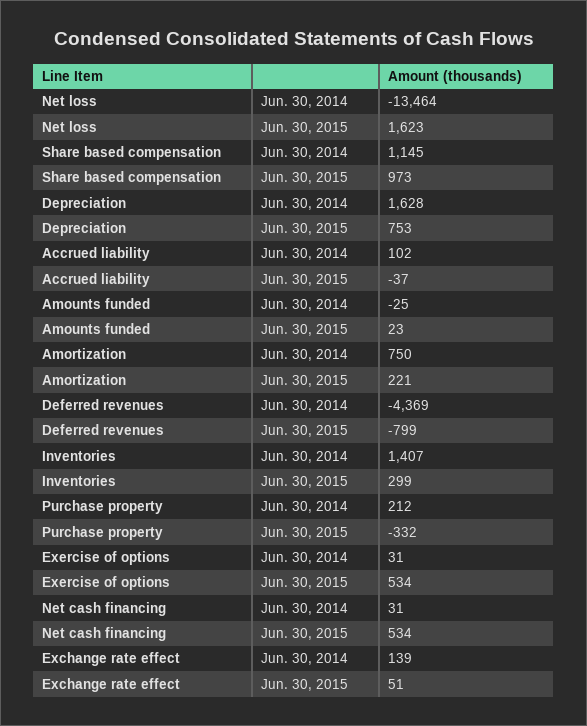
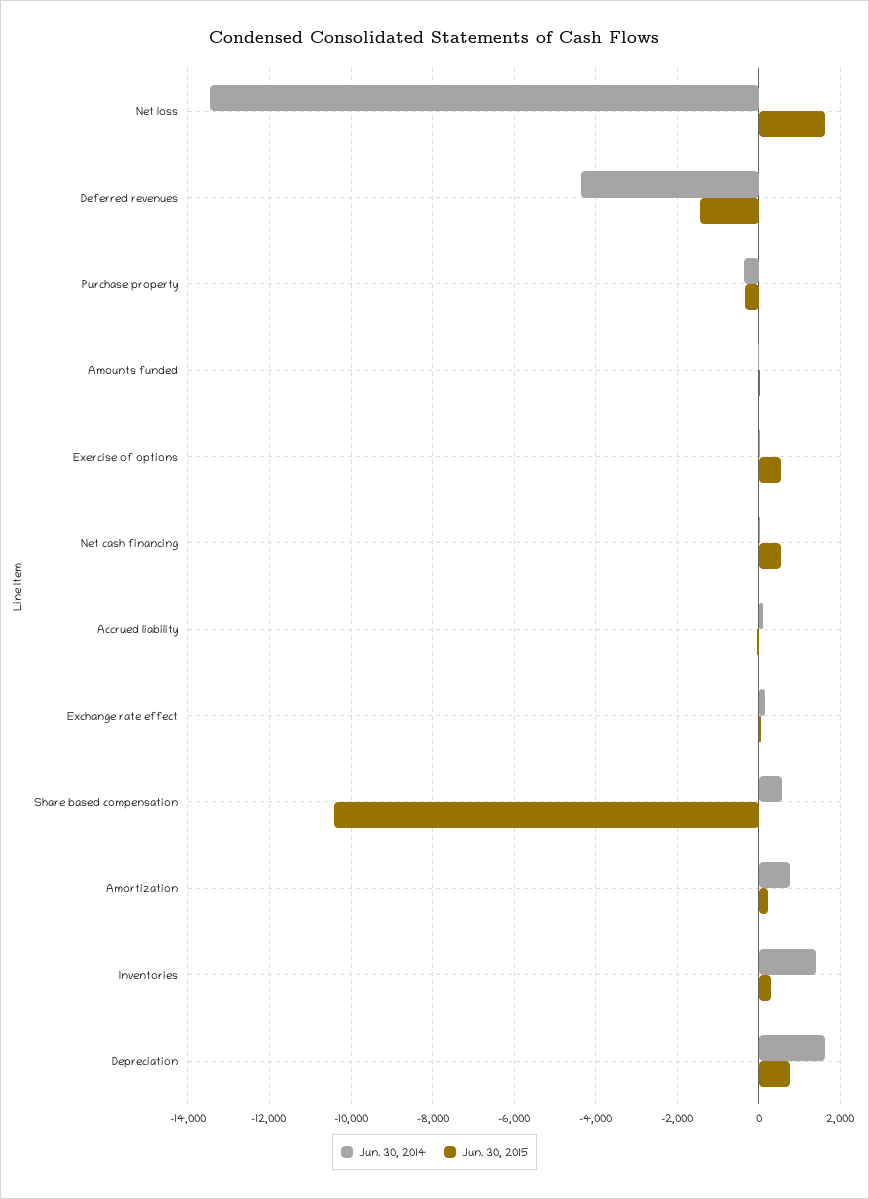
Jun. 30, 2014, Share based compensation: 1145 -> 600
Jun. 30, 2015, Share based compensation: 973 -> -10400
Jun. 30, 2015, Deferred revenues: -799 -> -1400
Jun. 30, 2014, Purchase property: 212 -> -400

